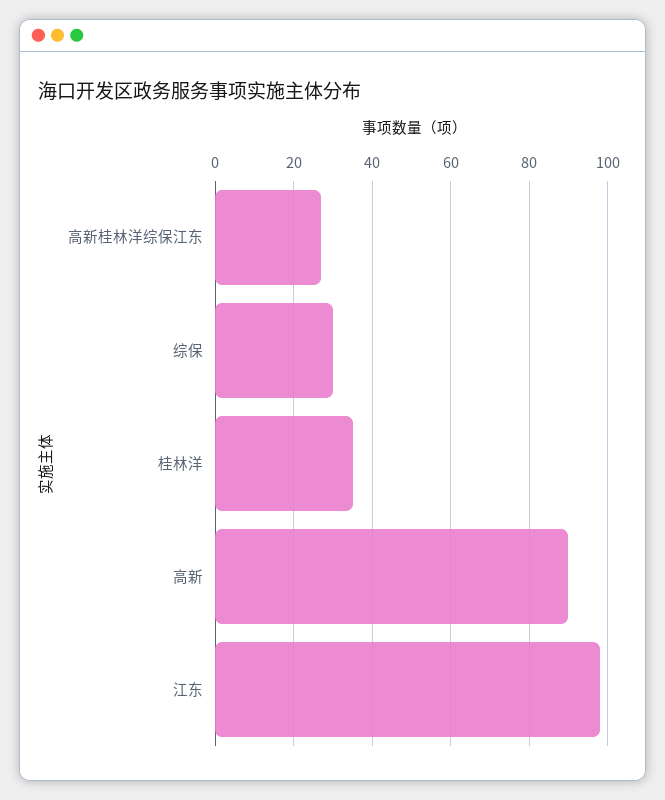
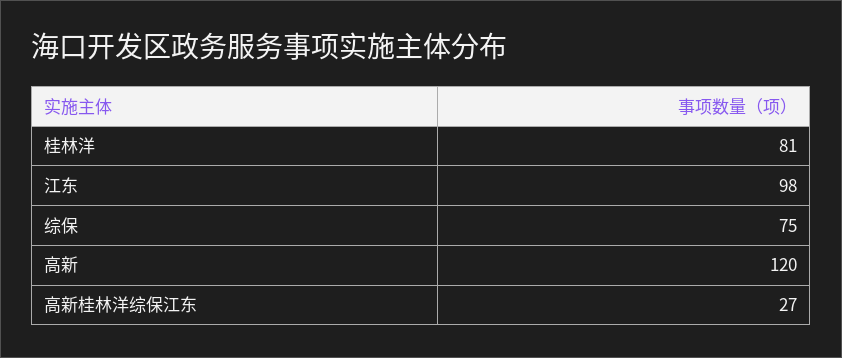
综保: 30 -> 75
桂林洋: 35 -> 81
高新: 90 -> 120

